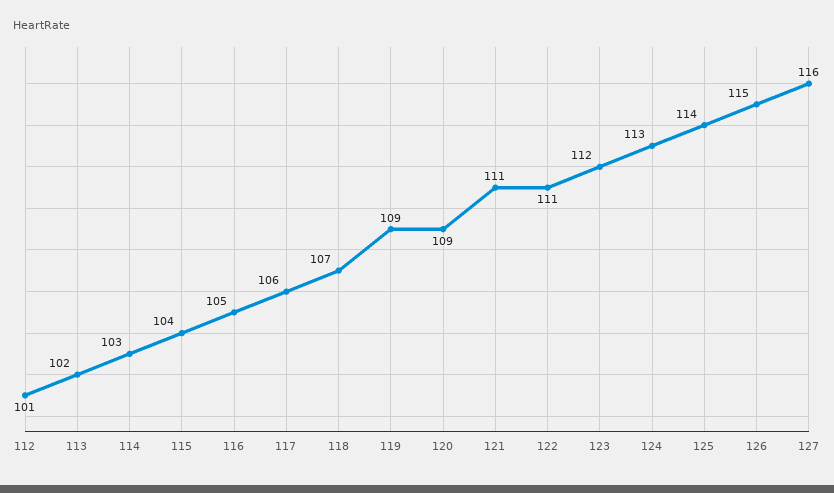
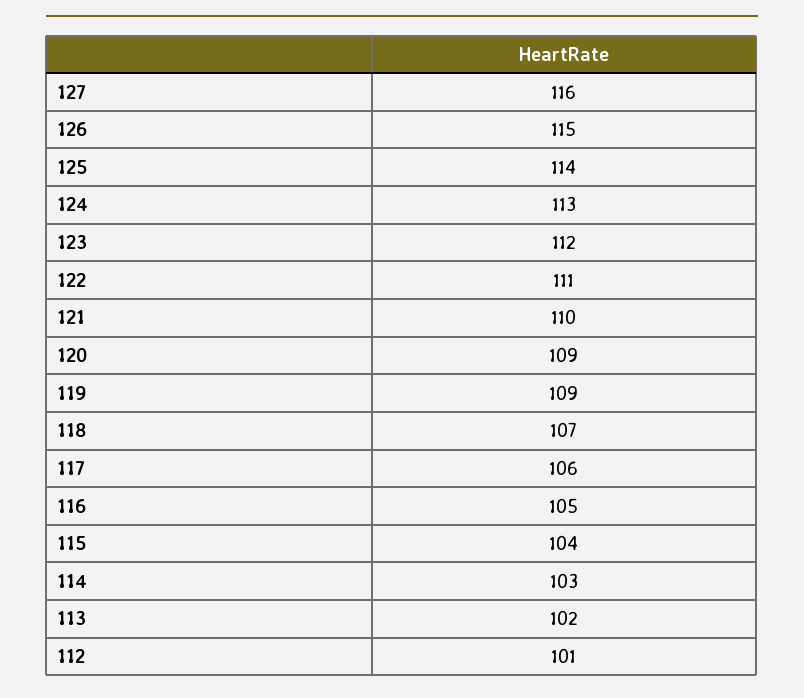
121: 111 -> 110

